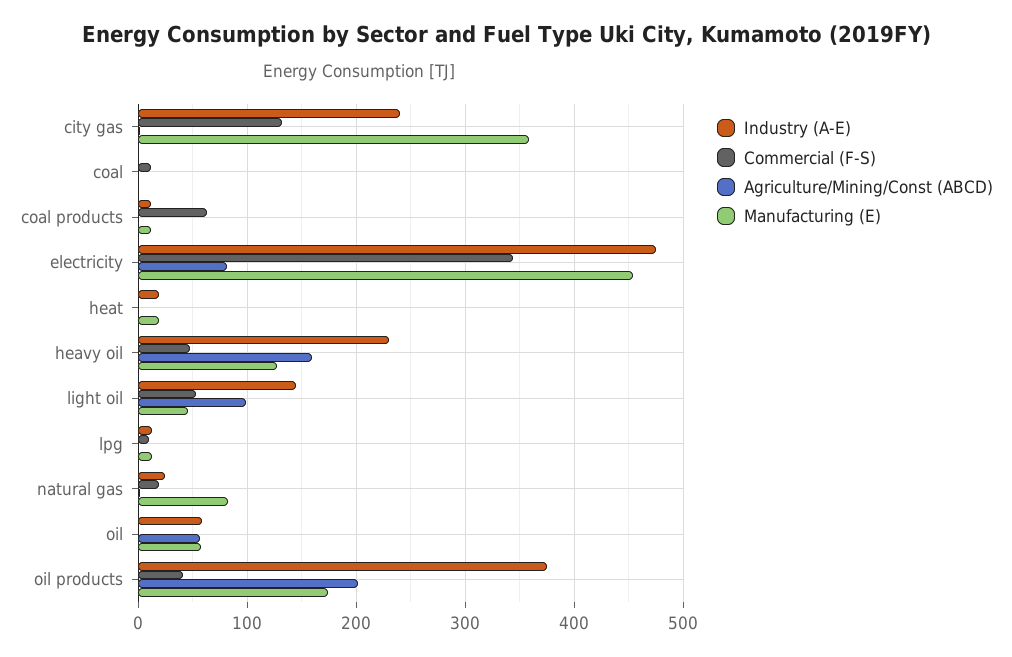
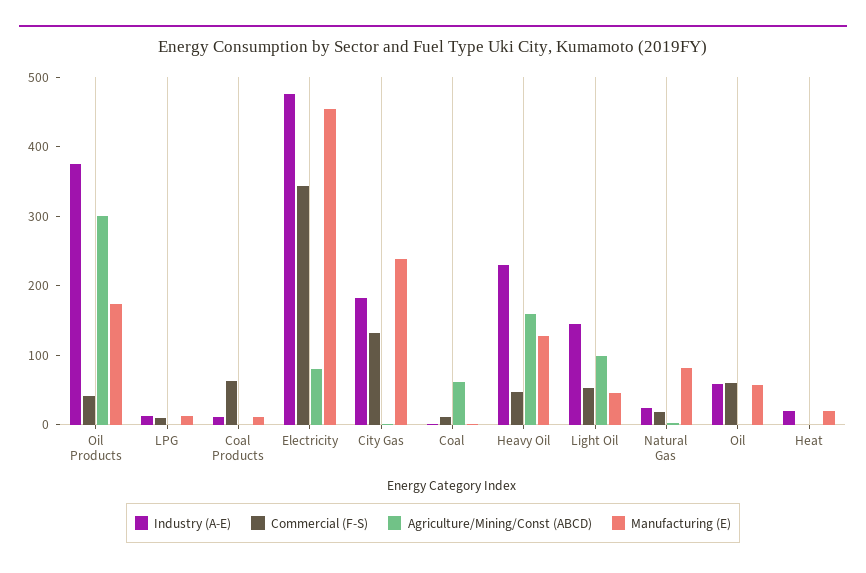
Industry (A-E), city gas: 240 -> 180
Manufacturing (E), city gas: 360 -> 240
Agriculture/Mining/Const (ABCD), coal: 0 -> 60
Commercial (F-S), oil: 0 -> 60
Agriculture/Mining/Const (ABCD), oil: 60 -> 0
Agriculture/Mining/Const (ABCD), oil products: 200 -> 300

